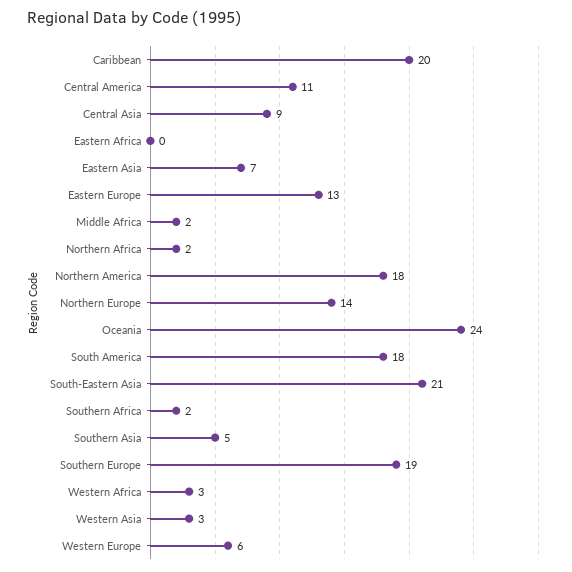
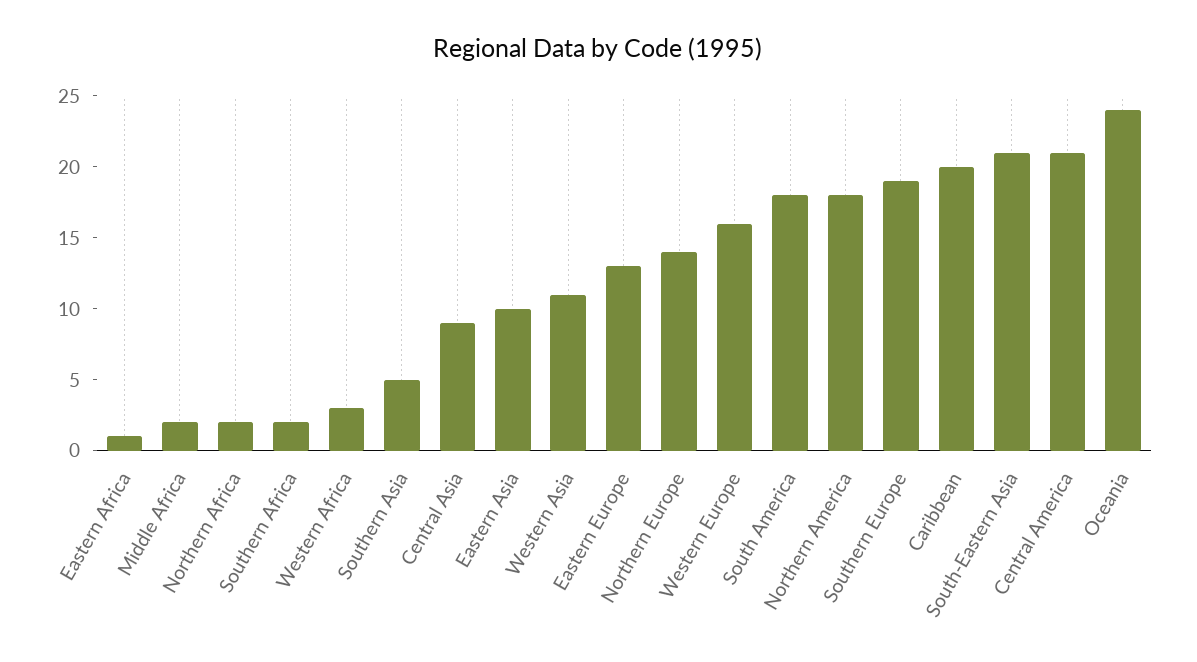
Central America: 11 -> 21
Eastern Africa: 0 -> 1
Eastern Asia: 7 -> 10
Western Asia: 3 -> 11
Western Europe: 6 -> 16

